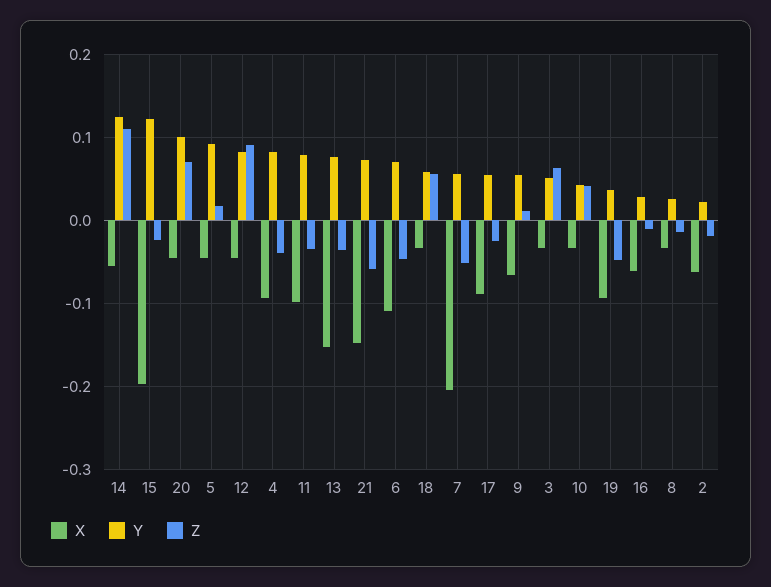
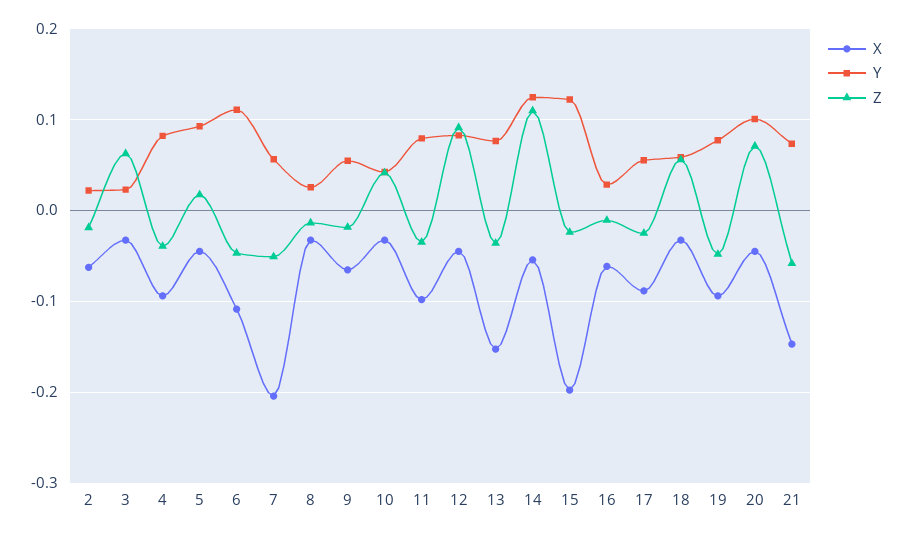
Y, 6: 0.07 -> 0.11
Z, 9: 0.01 -> -0.02
Y, 3: 0.05 -> 0.02
Y, 19: 0.04 -> 0.08

